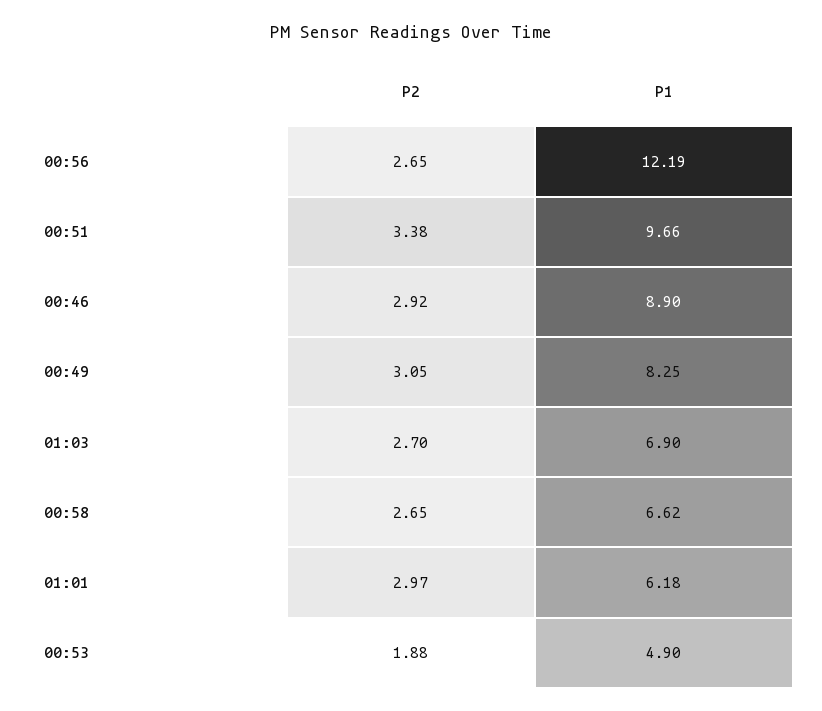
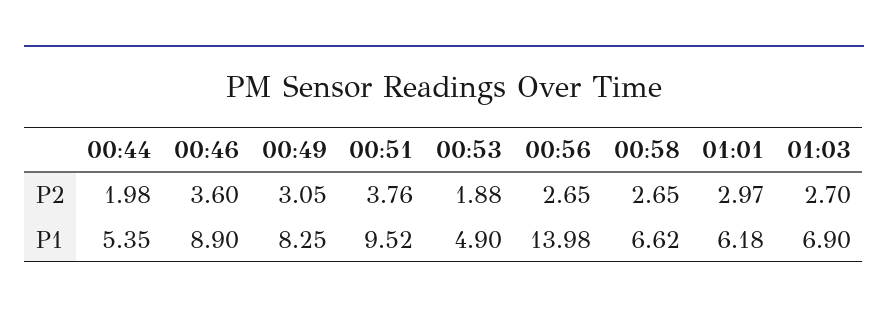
P1, 00:56: 12.19 -> 13.98
P2, 00:51: 3.38 -> 3.76
P1, 00:51: 9.66 -> 9.52
P2, 00:46: 2.92 -> 3.6
P2, 00:44: none -> 1.98
P1, 00:44: none -> 5.35

